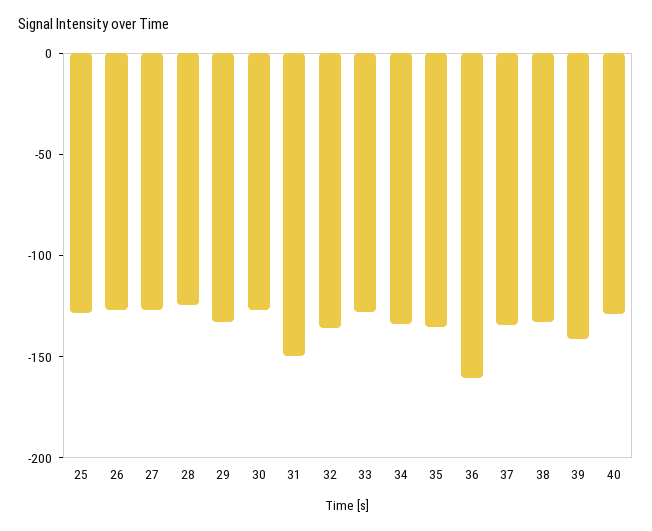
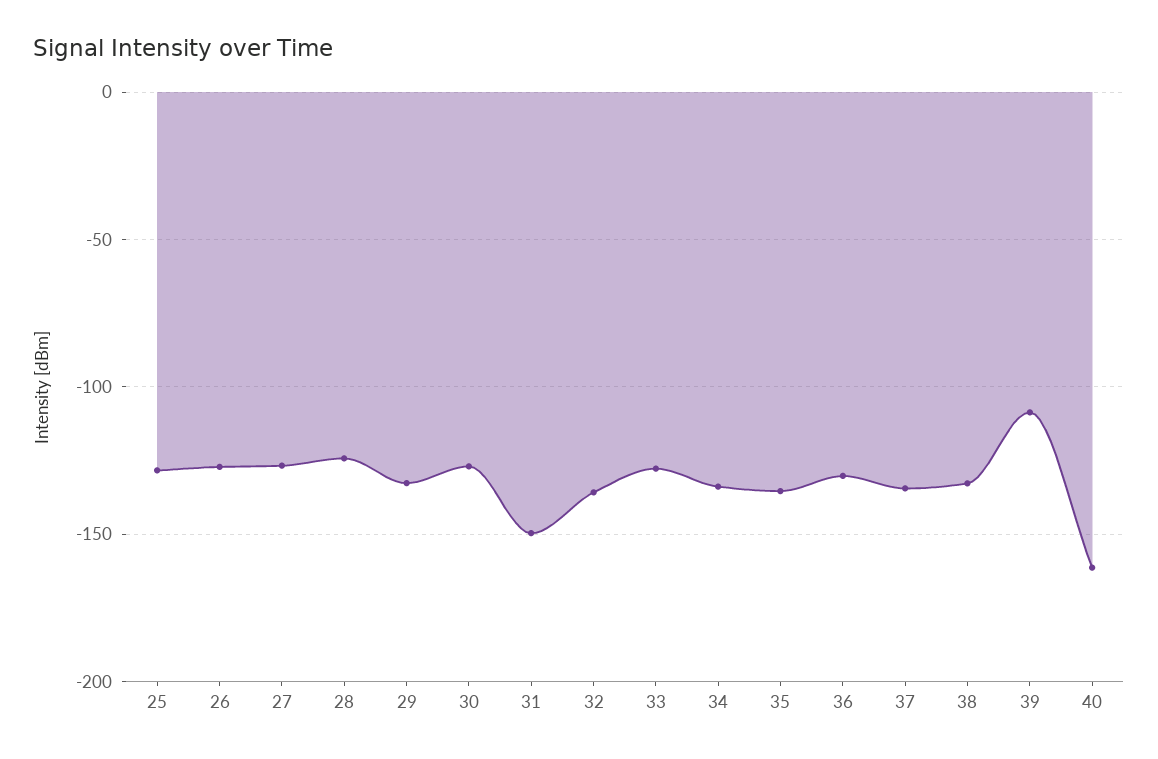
36: -160 -> -130
39: -140 -> -110
40: -130 -> -160

